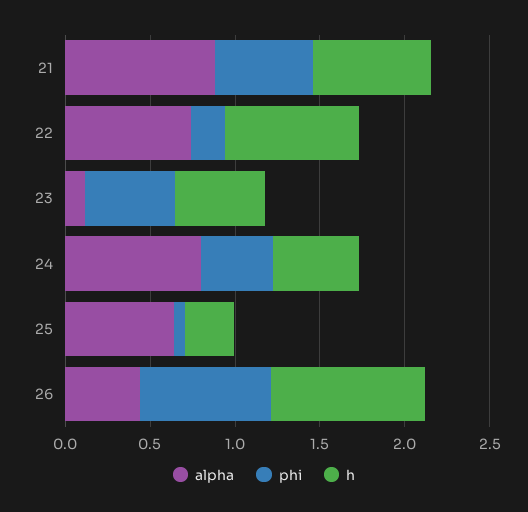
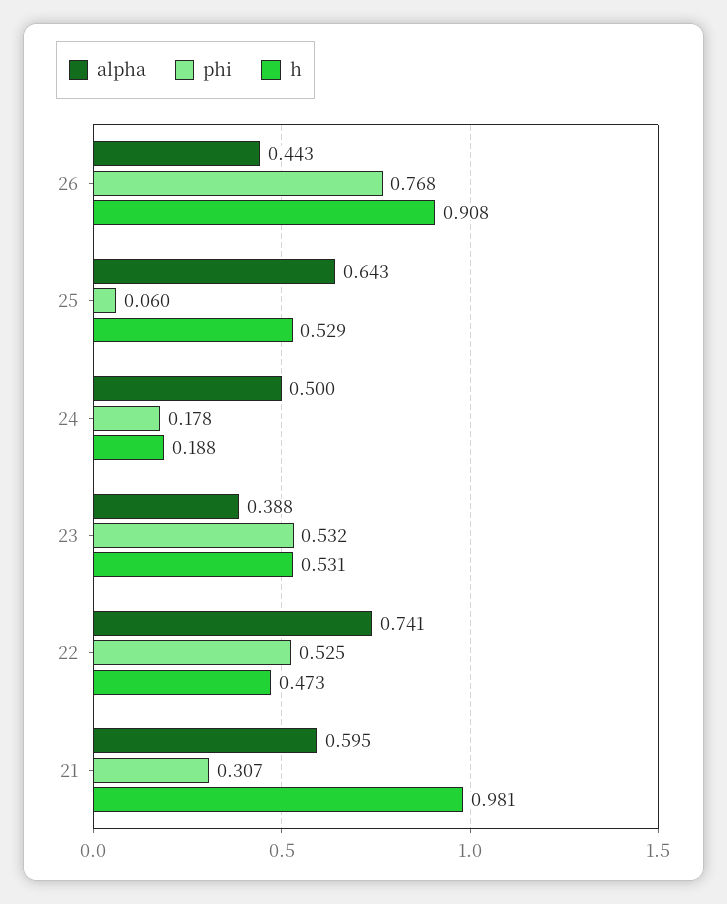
alpha, 21: 0.9 -> 0.595
phi, 21: 0.6 -> 0.307
h, 21: 0.7 -> 0.981
phi, 22: 0.2 -> 0.525
h, 22: 0.8 -> 0.473
alpha, 23: 0.1 -> 0.388
alpha, 24: 0.8 -> 0.5
phi, 24: 0.4 -> 0.178
h, 24: 0.5 -> 0.188
h, 25: 0.3 -> 0.529

